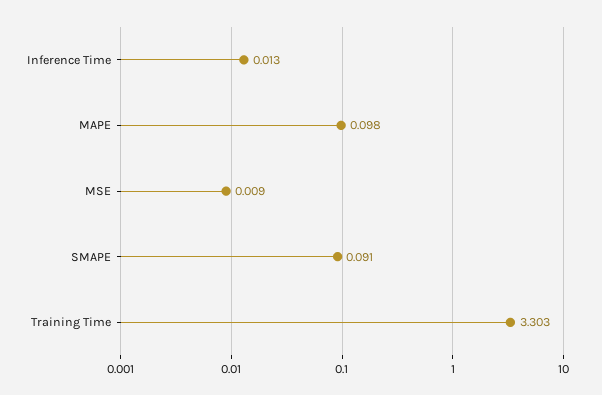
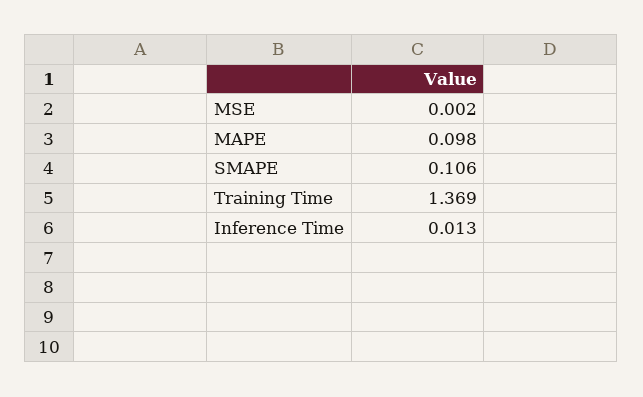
MSE: 0.009 -> 0.002
SMAPE: 0.091 -> 0.106
Training Time: 3.303 -> 1.369

